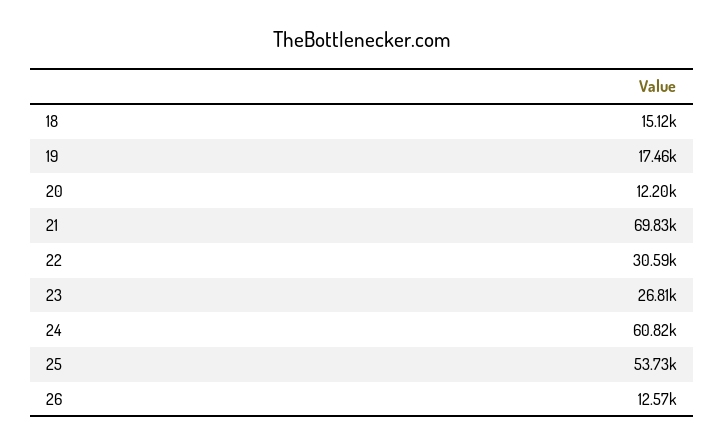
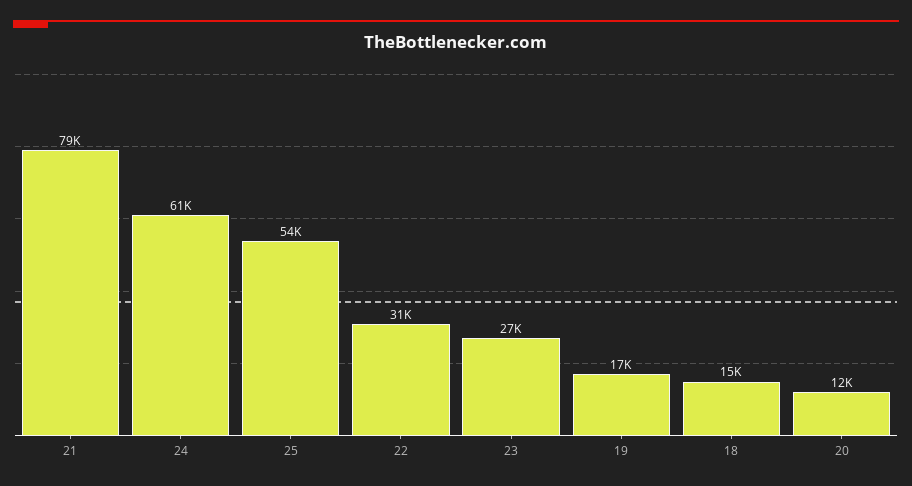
21: 69830 -> 79000
26: 12570 -> none

